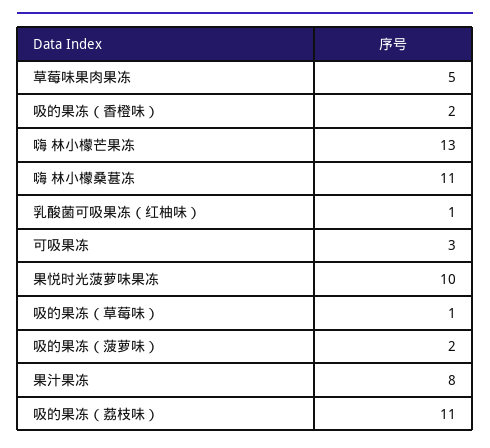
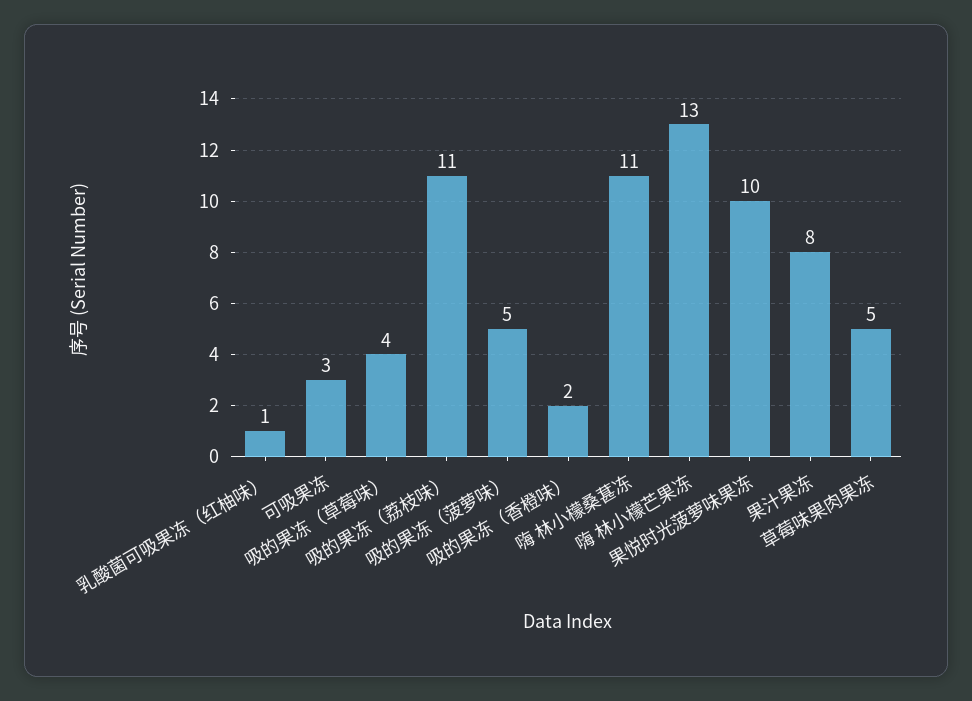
吸的果冻（草莓味）: 1 -> 4
吸的果冻（菠萝味）: 2 -> 5

